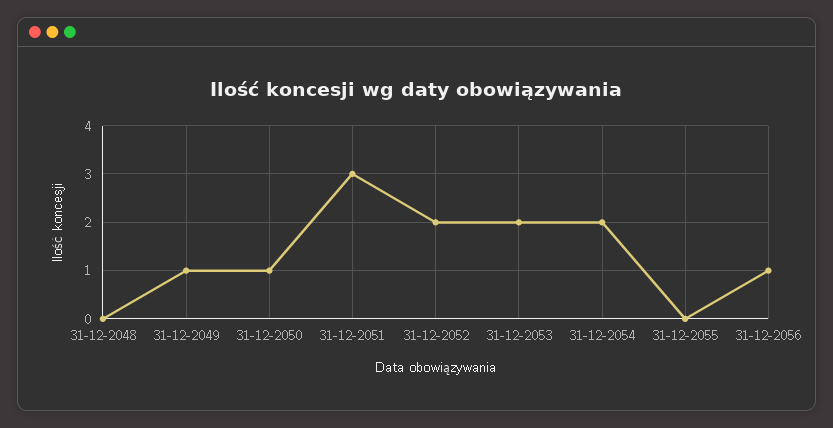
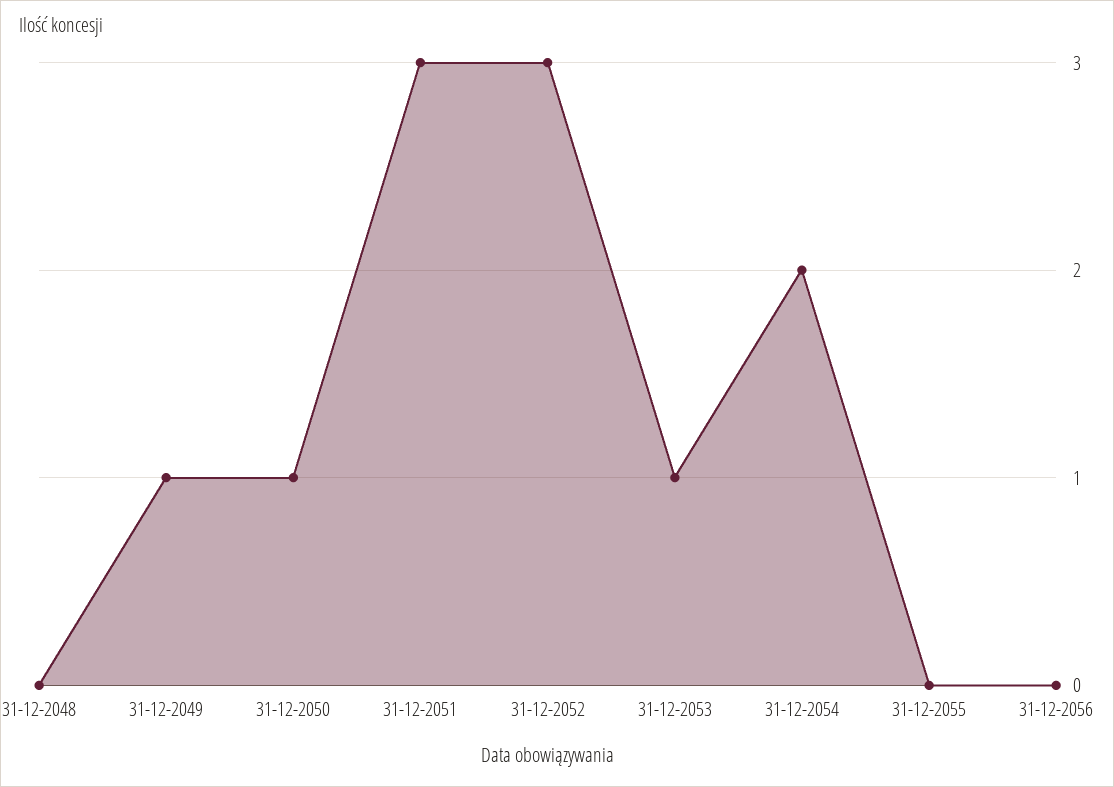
31-12-2052: 2 -> 3
31-12-2053: 2 -> 1
31-12-2056: 1 -> 0

